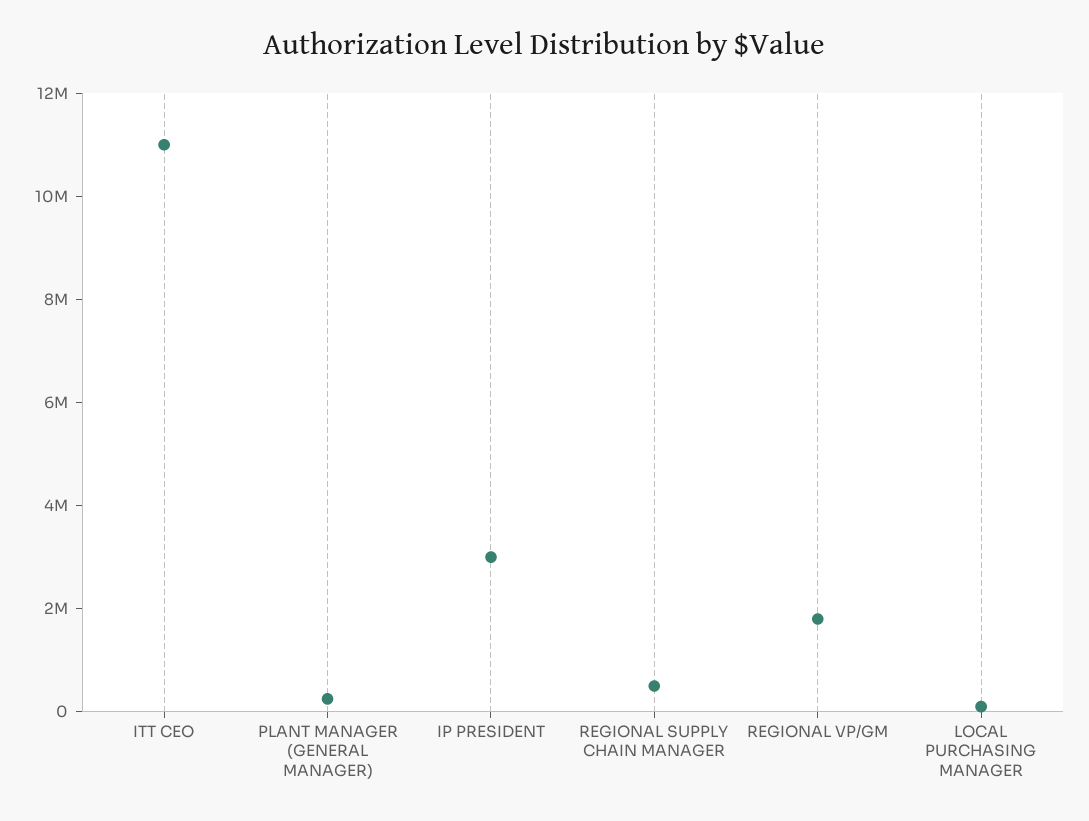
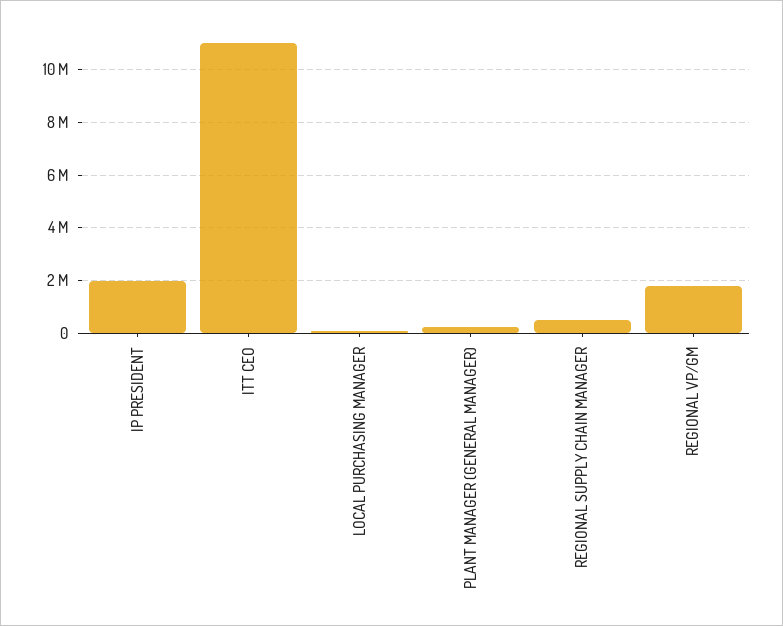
IP PRESIDENT: 3000000 -> 2000000

